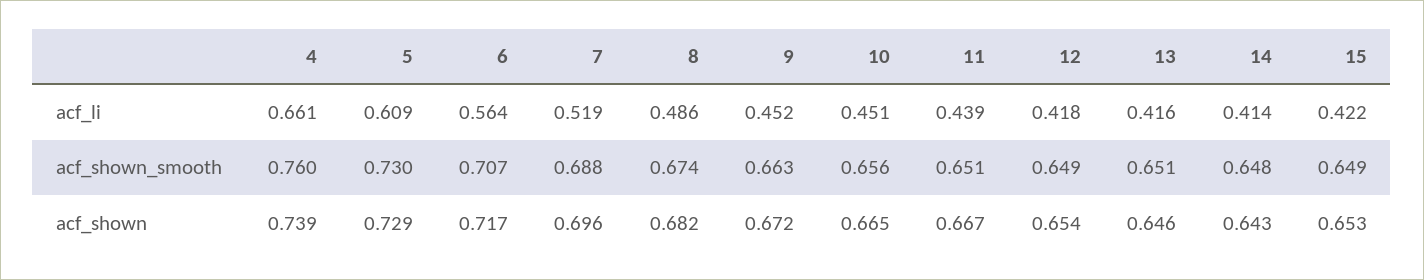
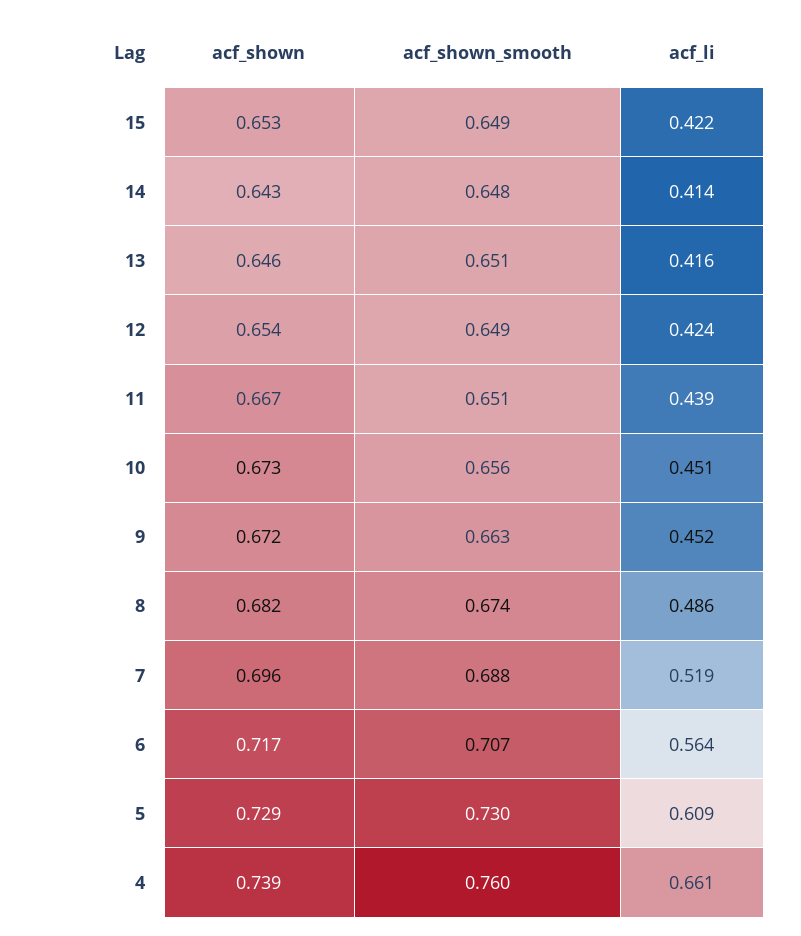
12, acf_li: 0.418 -> 0.424
10, acf_shown: 0.665 -> 0.673

